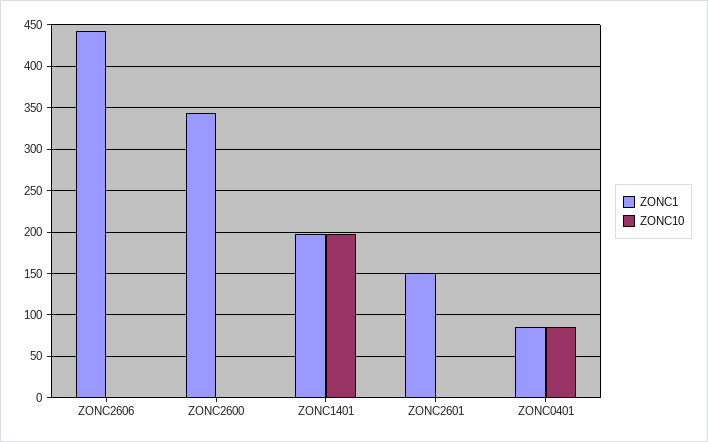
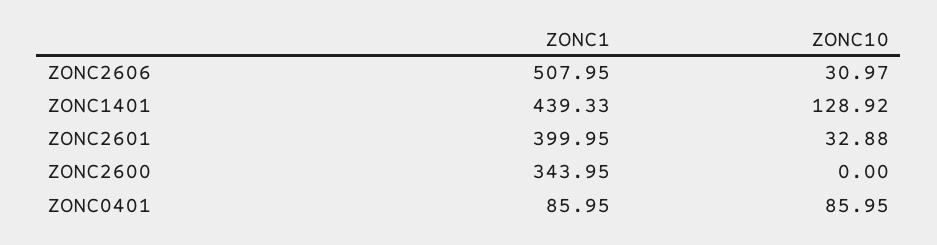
ZONC1, ZONC2606: 440 -> 507.95
ZONC10, ZONC2606: 0 -> 30.97
ZONC1, ZONC1401: 200 -> 439.33
ZONC10, ZONC1401: 200 -> 128.92
ZONC1, ZONC2601: 150 -> 399.95
ZONC10, ZONC2601: 0 -> 32.88

